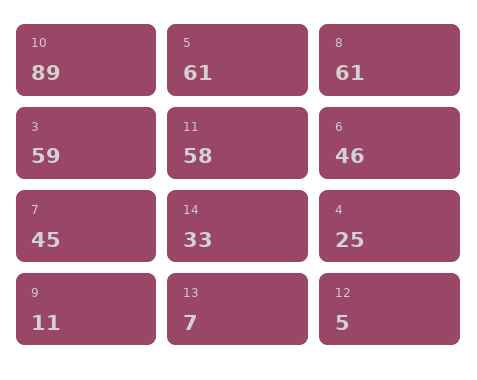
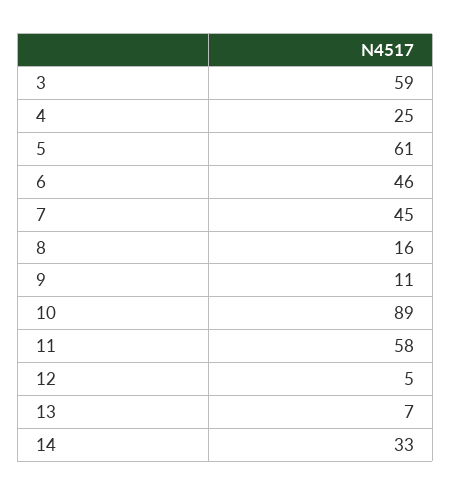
8: 61 -> 16

